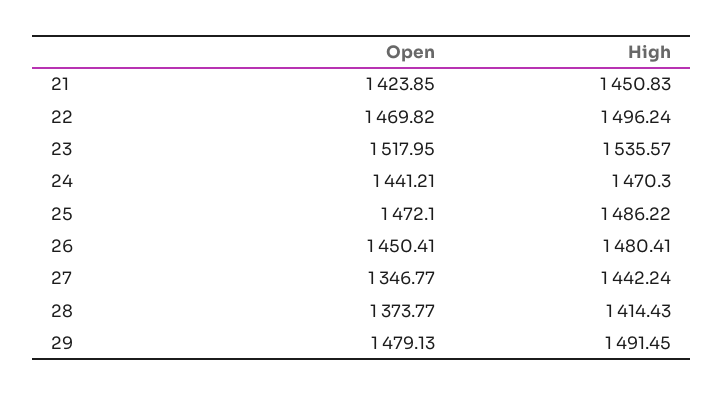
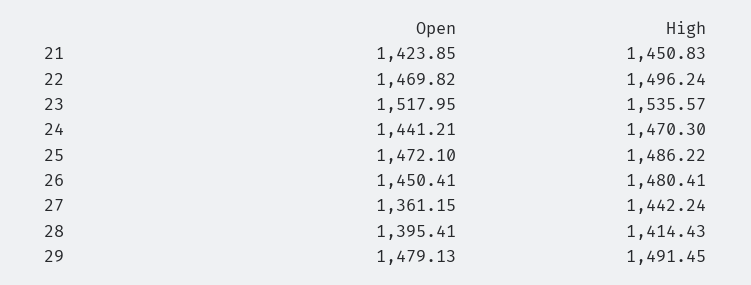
Open, 27: 1346.77 -> 1361.15
Open, 28: 1373.77 -> 1395.41

